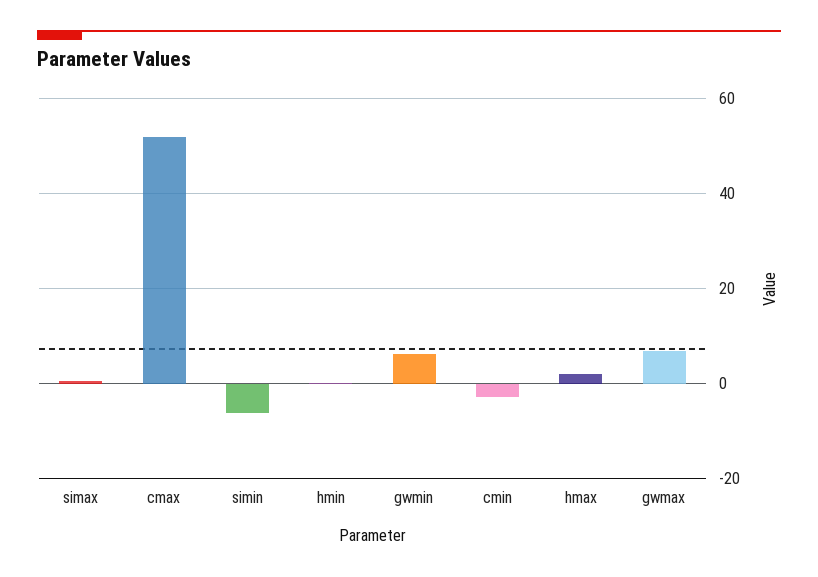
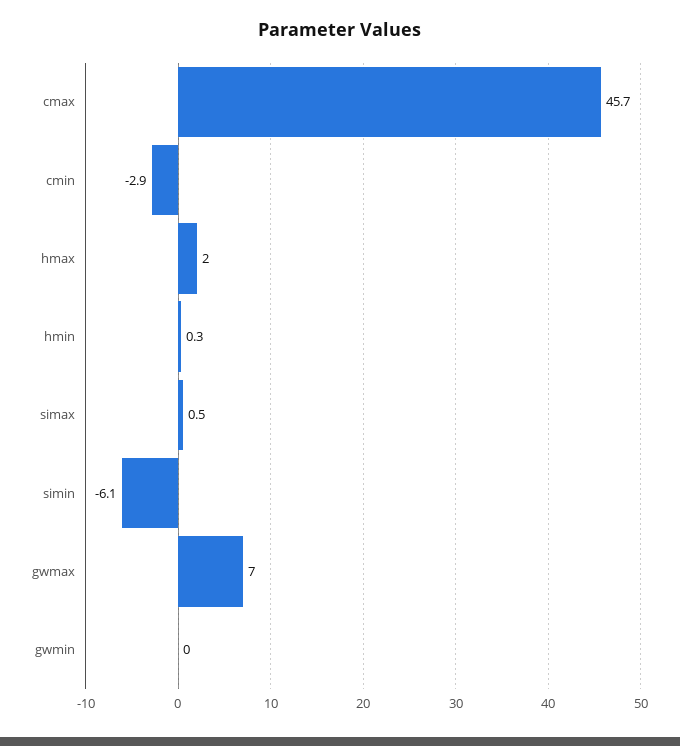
cmax: 52 -> 45.7
gwmin: 6 -> 0

